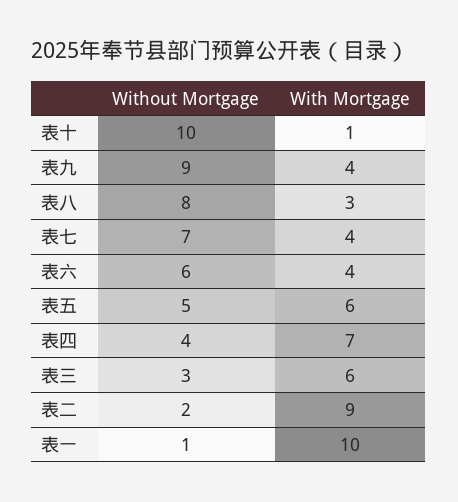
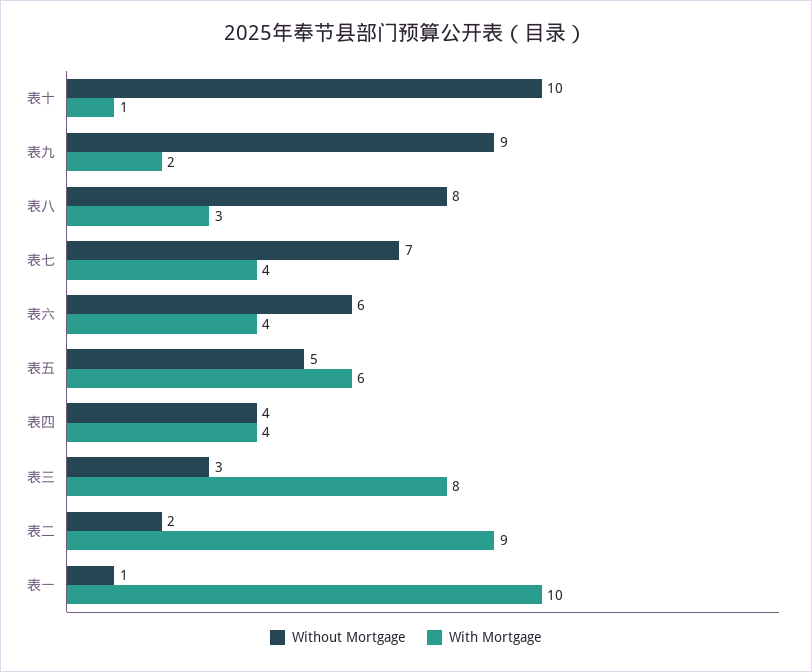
With Mortgage, 表九: 4 -> 2
With Mortgage, 表四: 7 -> 4
With Mortgage, 表三: 6 -> 8

